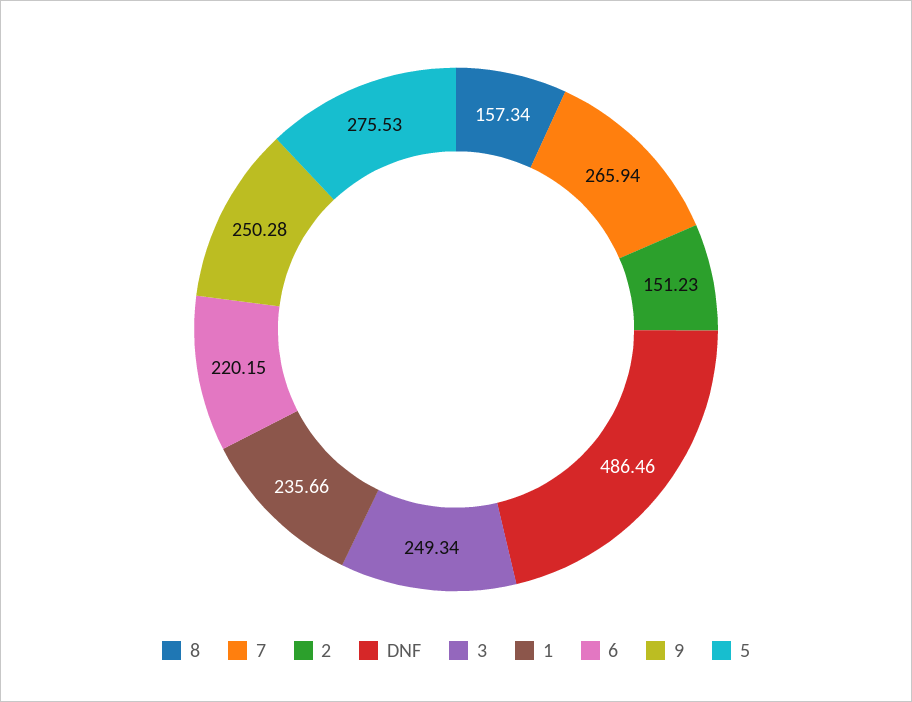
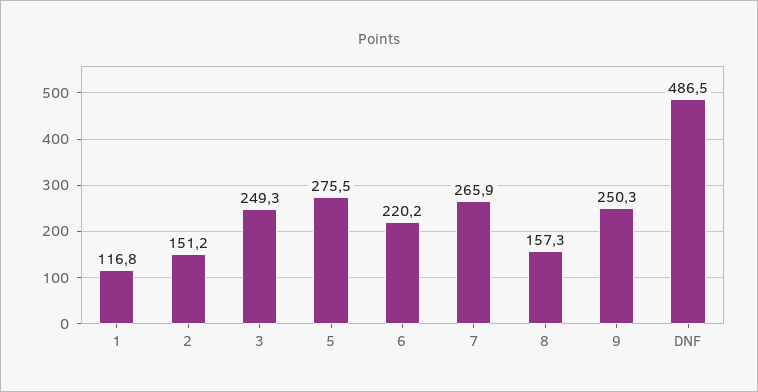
1: 235.66 -> 116.8

